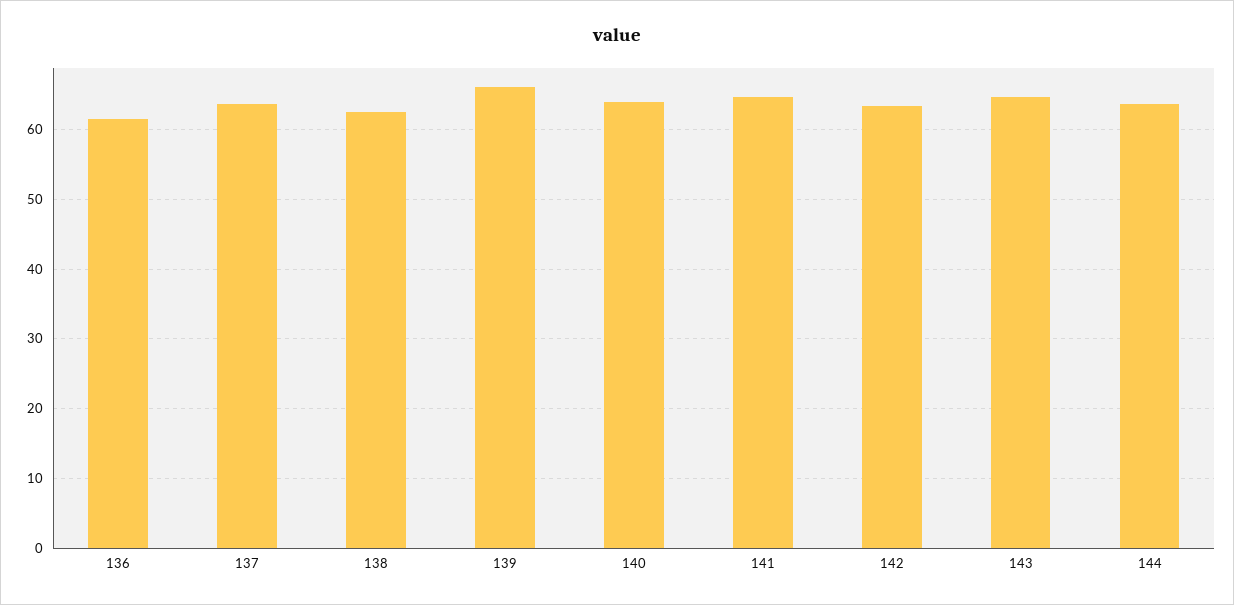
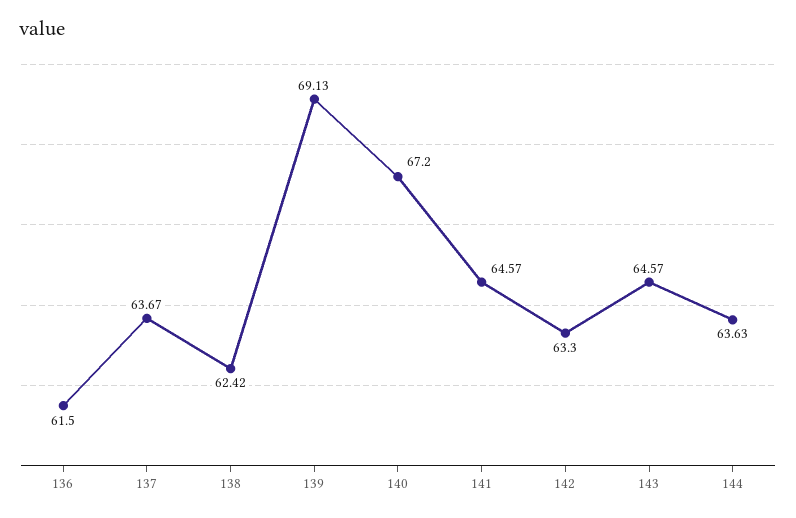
139: 66 -> 69.13
140: 64 -> 67.2

